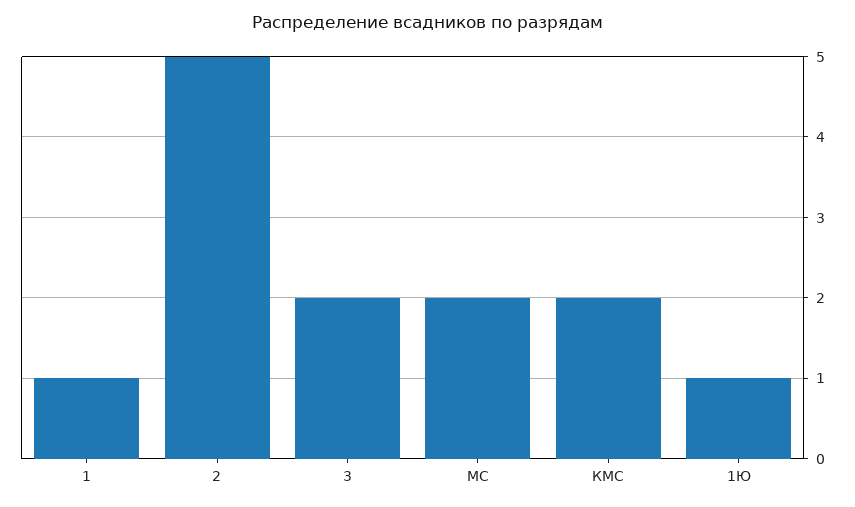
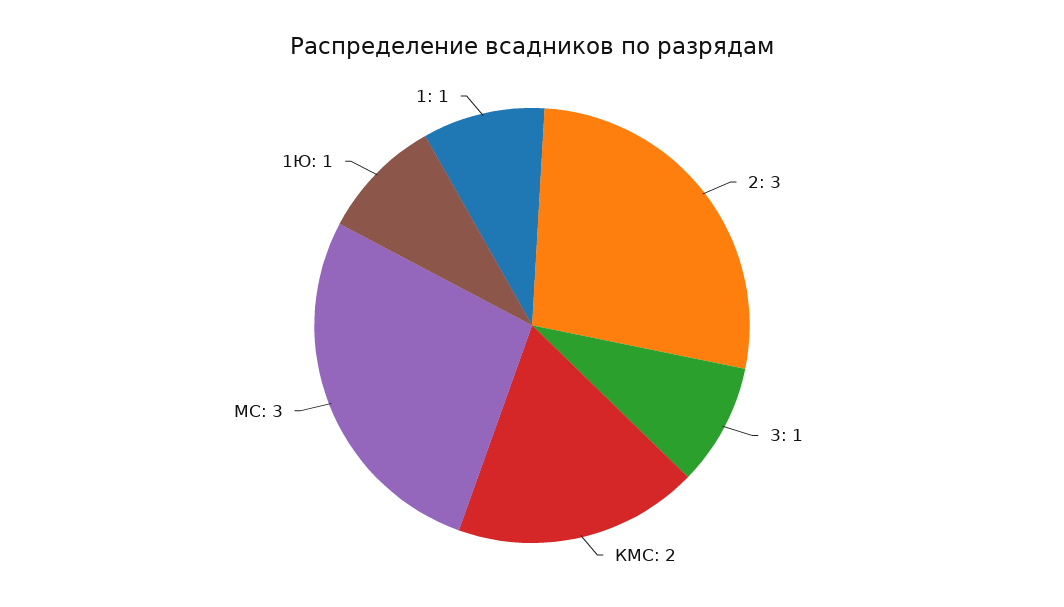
2: 5 -> 3
3: 2 -> 1
МС: 2 -> 3

